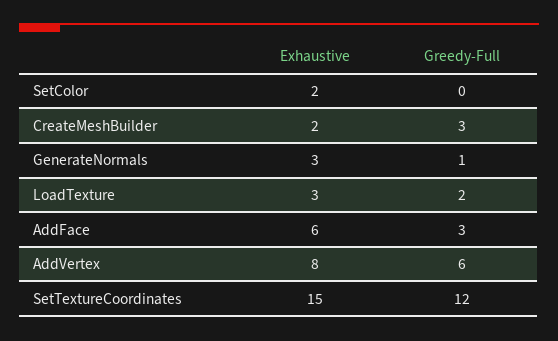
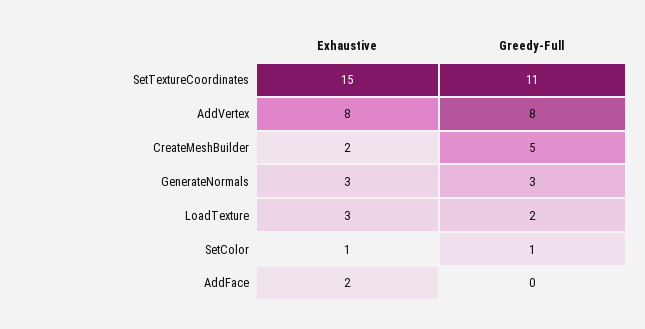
Exhaustive, SetColor: 2 -> 1
Greedy-Full, SetColor: 0 -> 1
Greedy-Full, CreateMeshBuilder: 3 -> 5
Greedy-Full, GenerateNormals: 1 -> 3
Exhaustive, AddFace: 6 -> 2
Greedy-Full, AddFace: 3 -> 0
Greedy-Full, AddVertex: 6 -> 8
Greedy-Full, SetTextureCoordinates: 12 -> 11

